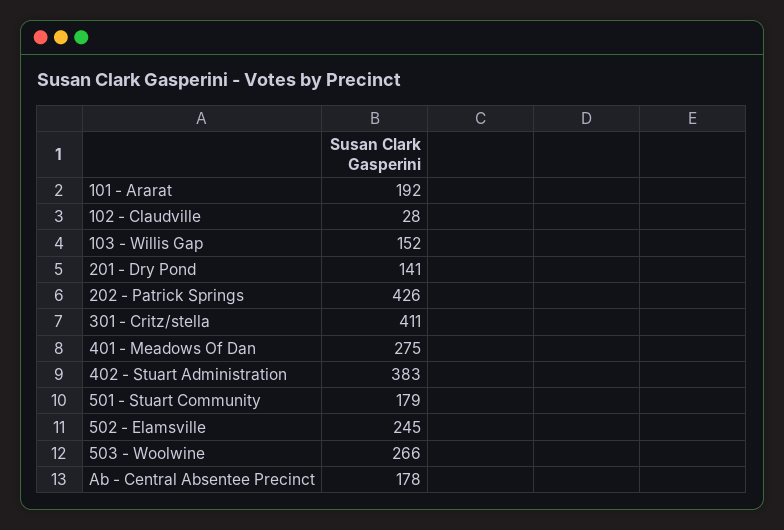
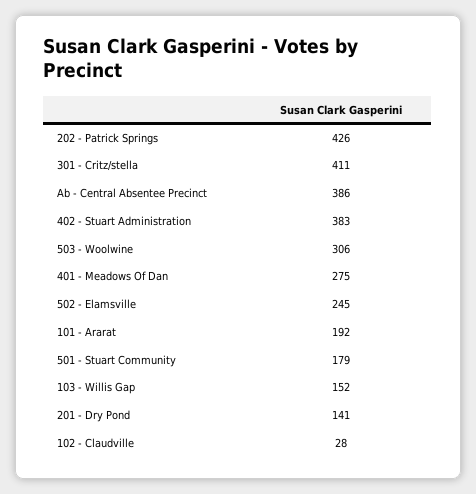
503 - Woolwine: 266 -> 306
Ab - Central Absentee Precinct: 178 -> 386

